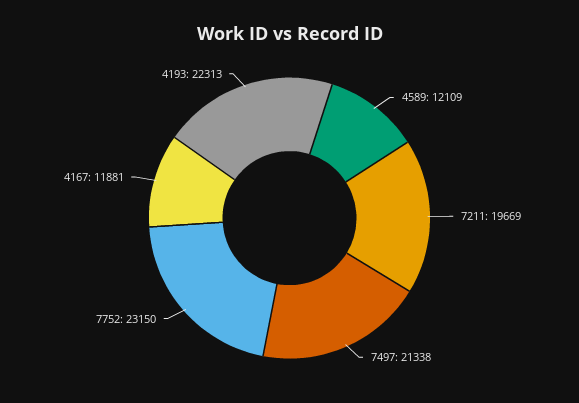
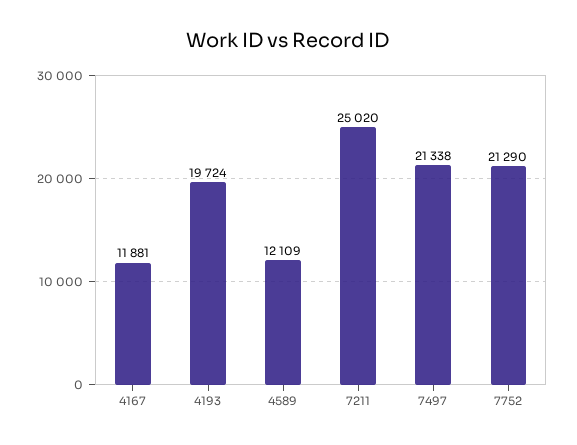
7211: 19669 -> 25020
7752: 23150 -> 21290
4193: 22313 -> 19724

